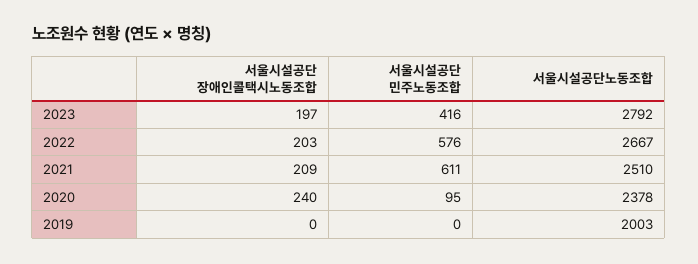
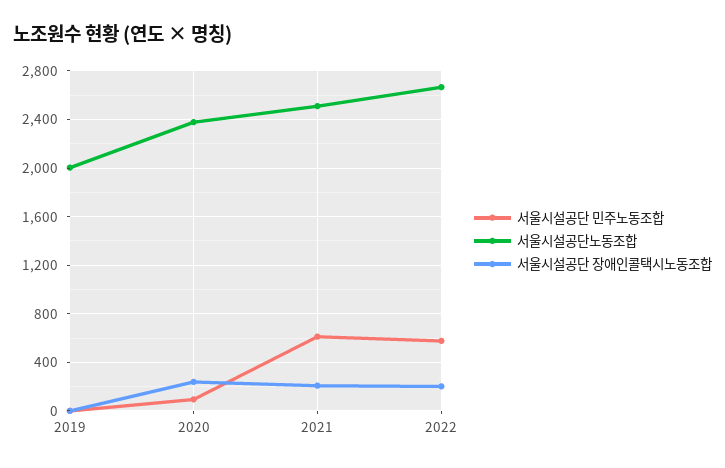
서울시설공단 장애인콜택시노동조합, 2023: 197 -> none
서울시설공단 민주노동조합, 2023: 416 -> none
서울시설공단노동조합, 2023: 2792 -> none

